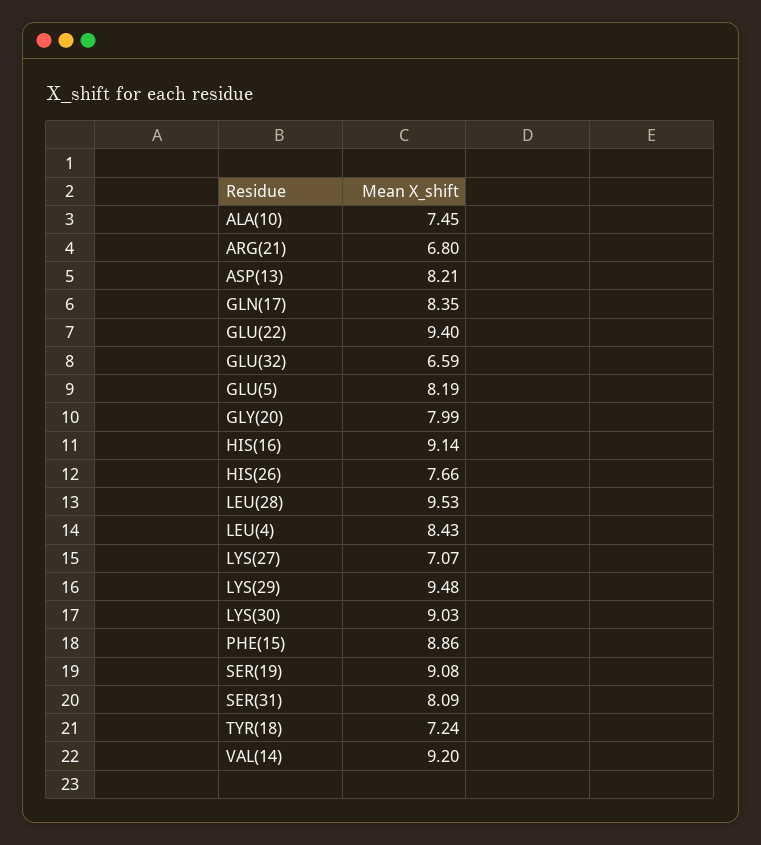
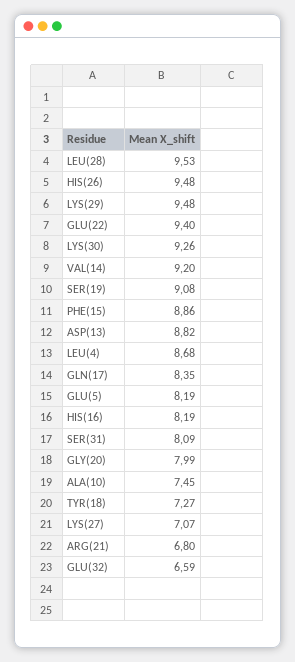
ASP(13): 8.21 -> 8.82
HIS(16): 9.14 -> 8.19
HIS(26): 7.66 -> 9.48
LEU(4): 8.43 -> 8.68
LYS(30): 9.03 -> 9.26
TYR(18): 7.24 -> 7.27

